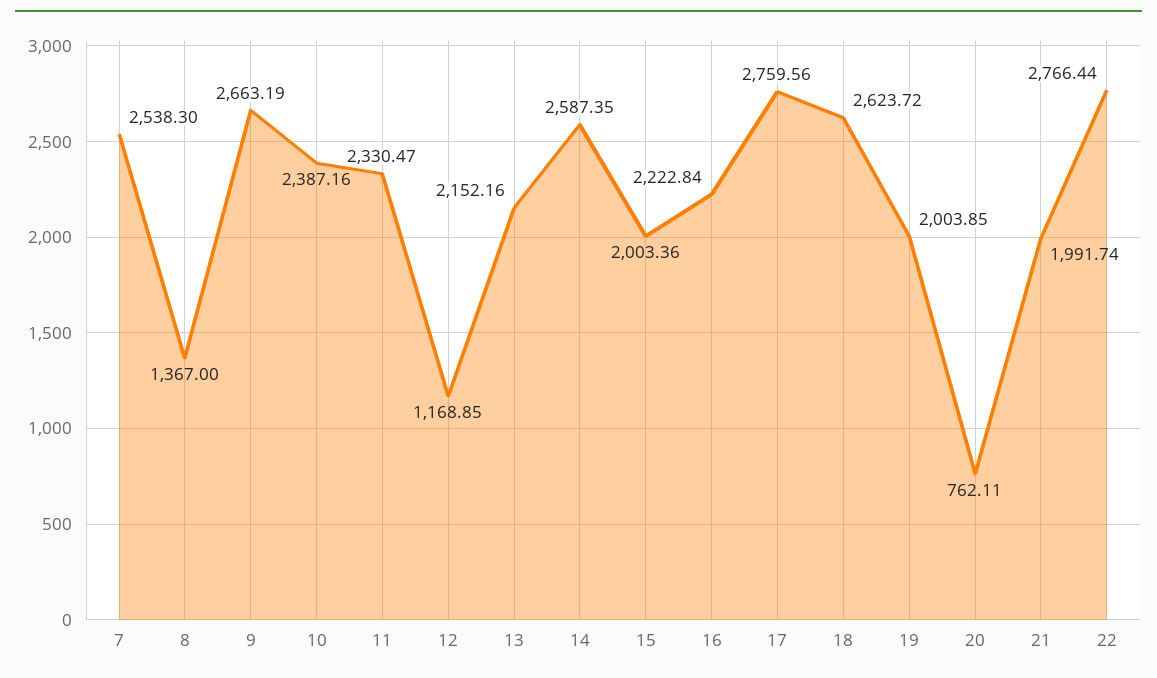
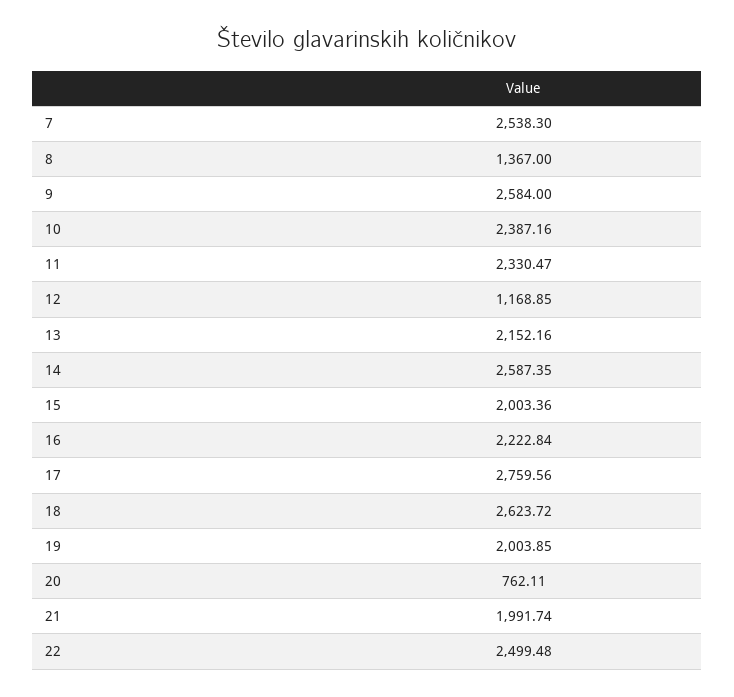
9: 2663.19 -> 2584
22: 2766.44 -> 2499.48

